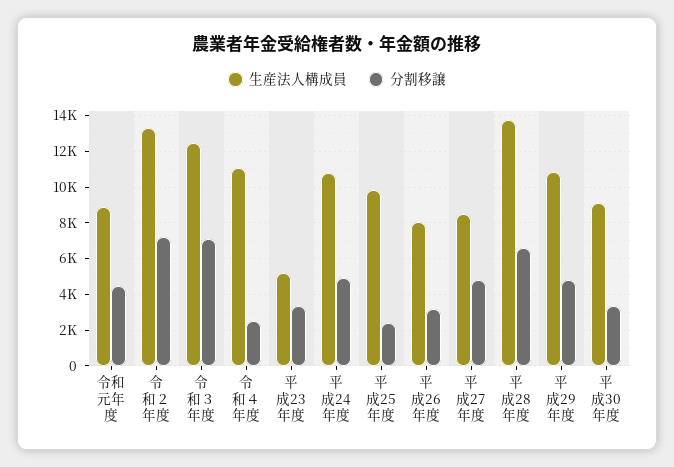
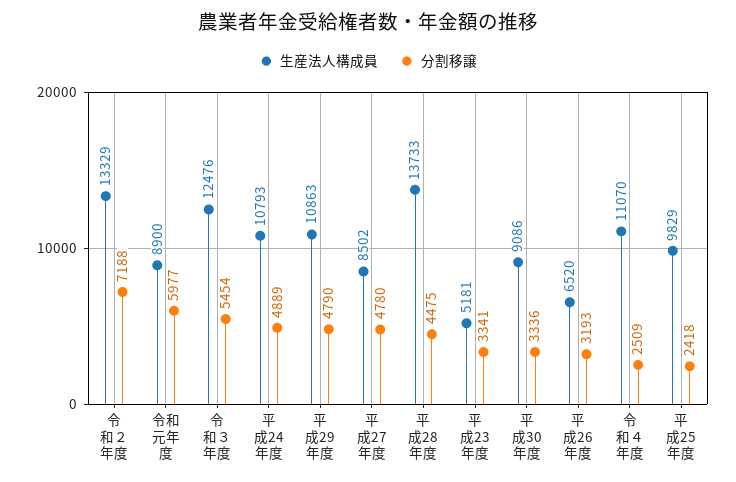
分割移譲, 令和元年度: 4500 -> 5977
分割移譲, 令和３年度: 7000 -> 5454
生産法人構成員, 平成26年度: 8000 -> 6520
分割移譲, 平成28年度: 6500 -> 4475

